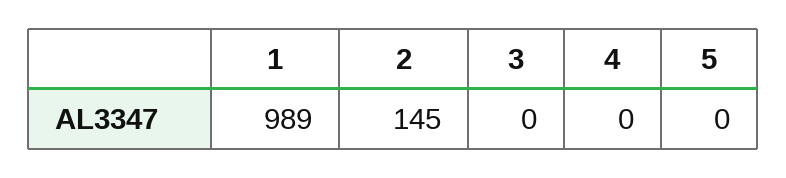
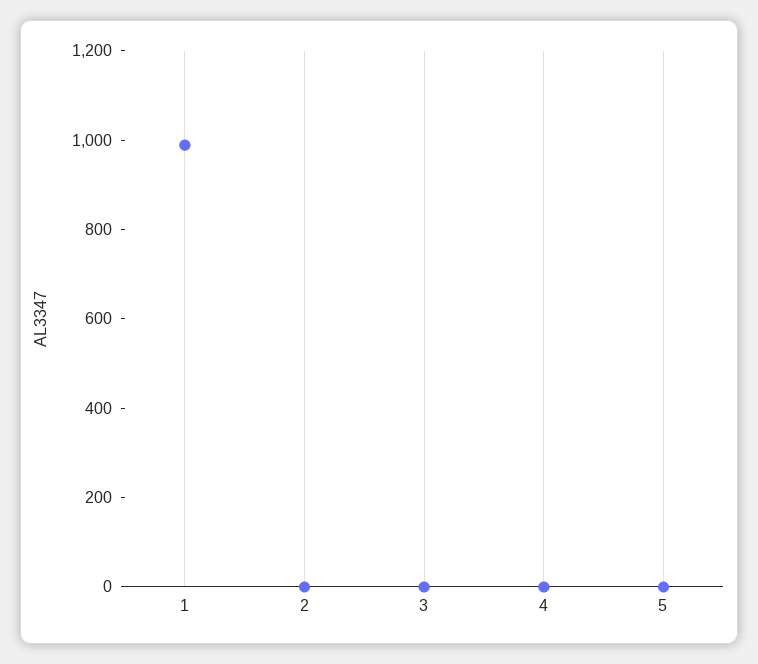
2: 145 -> 0

